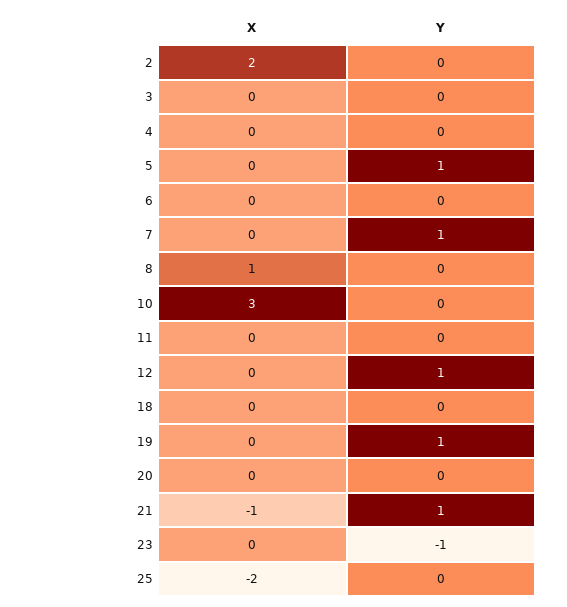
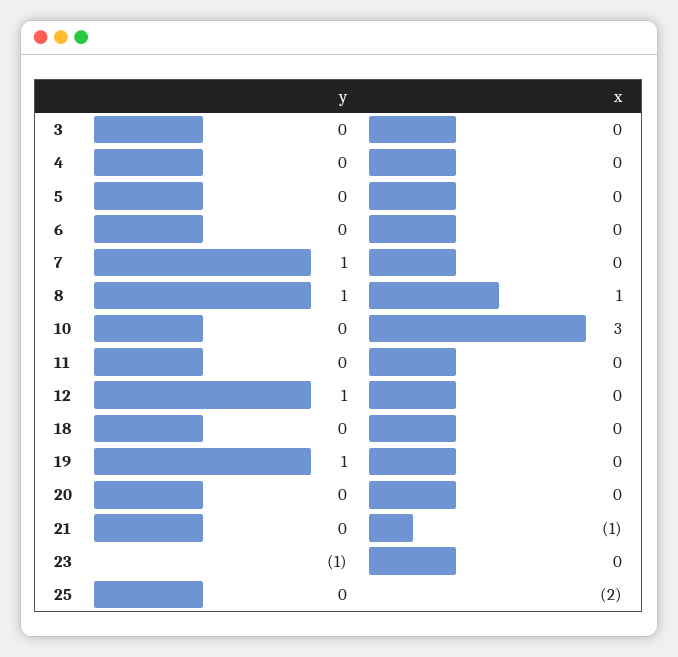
X, 2: 2 -> none
Y, 2: 0 -> none
Y, 5: 1 -> 0
Y, 8: 0 -> 1
Y, 21: 1 -> 0

